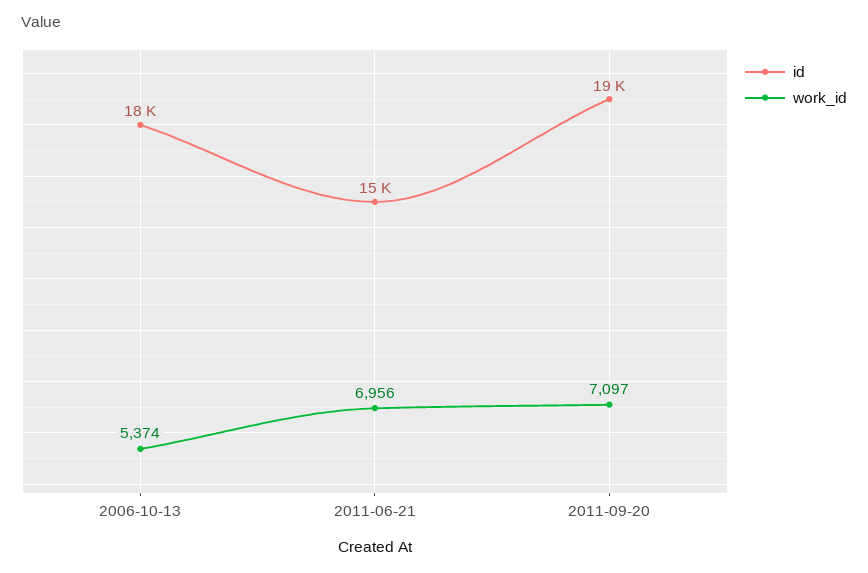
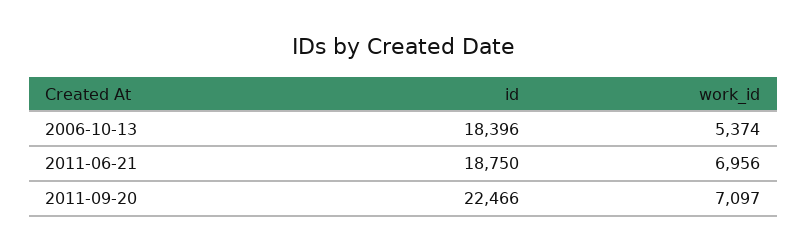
id, 2011-06-21: 15000 -> 18750
id, 2011-09-20: 19000 -> 22466

